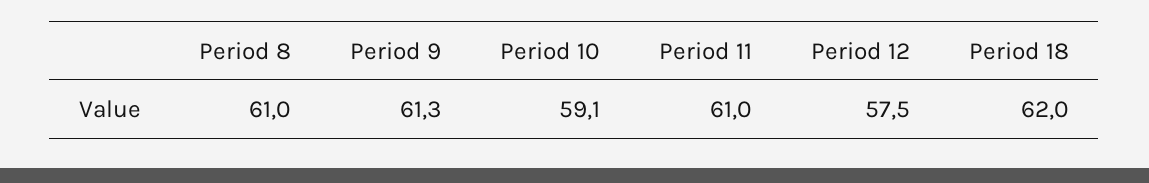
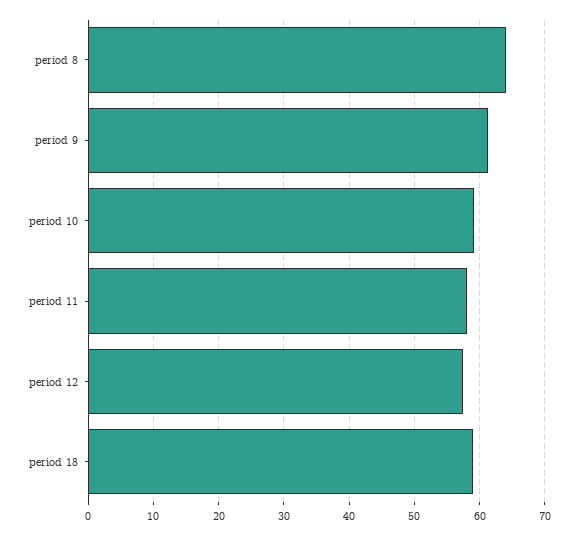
Period 8: 61 -> 64
Period 11: 61 -> 58
Period 18: 62 -> 59

